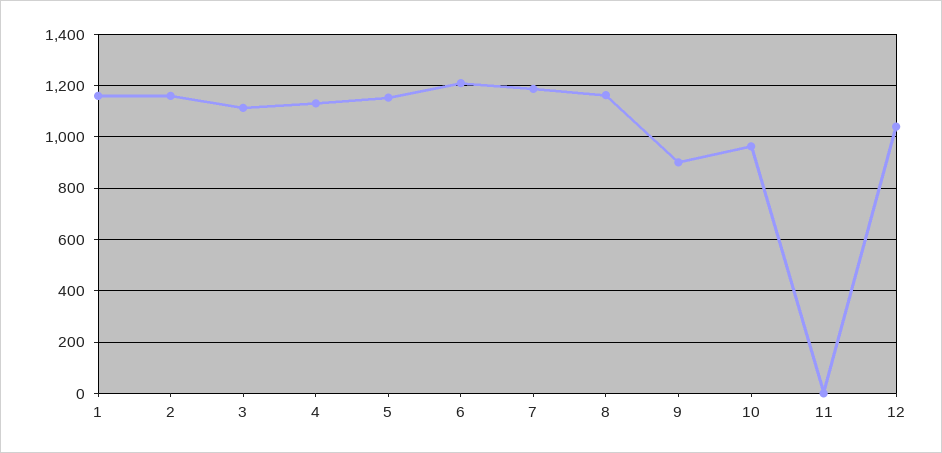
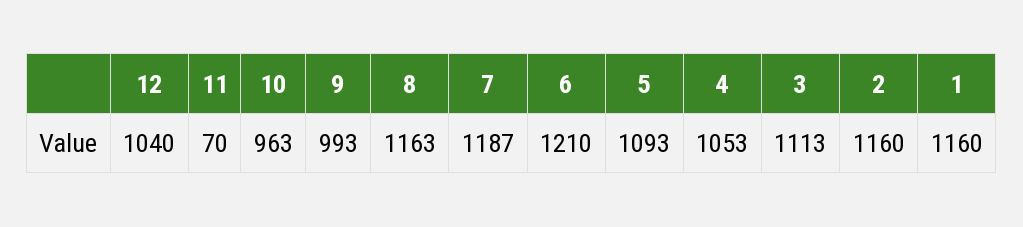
4: 1125 -> 1053
5: 1150 -> 1093
9: 900 -> 993
11: 0 -> 70

